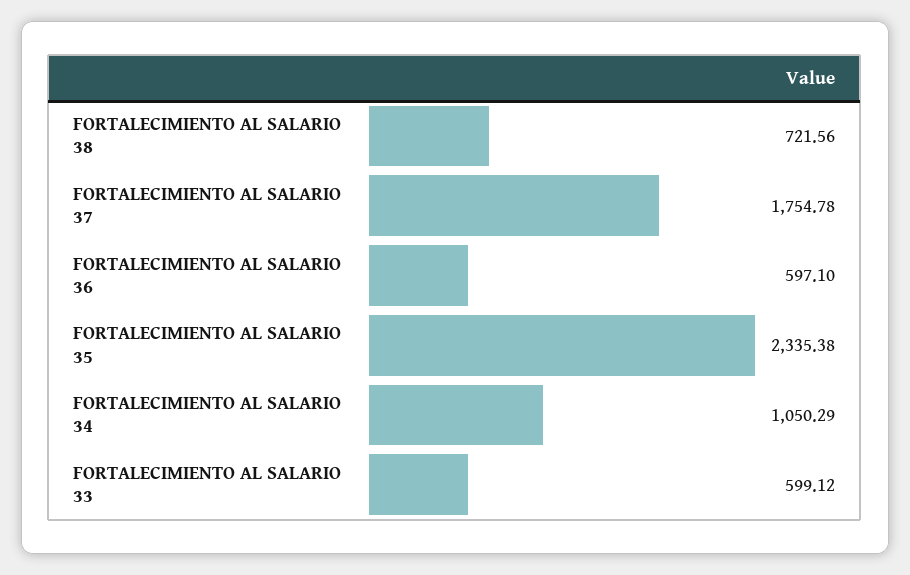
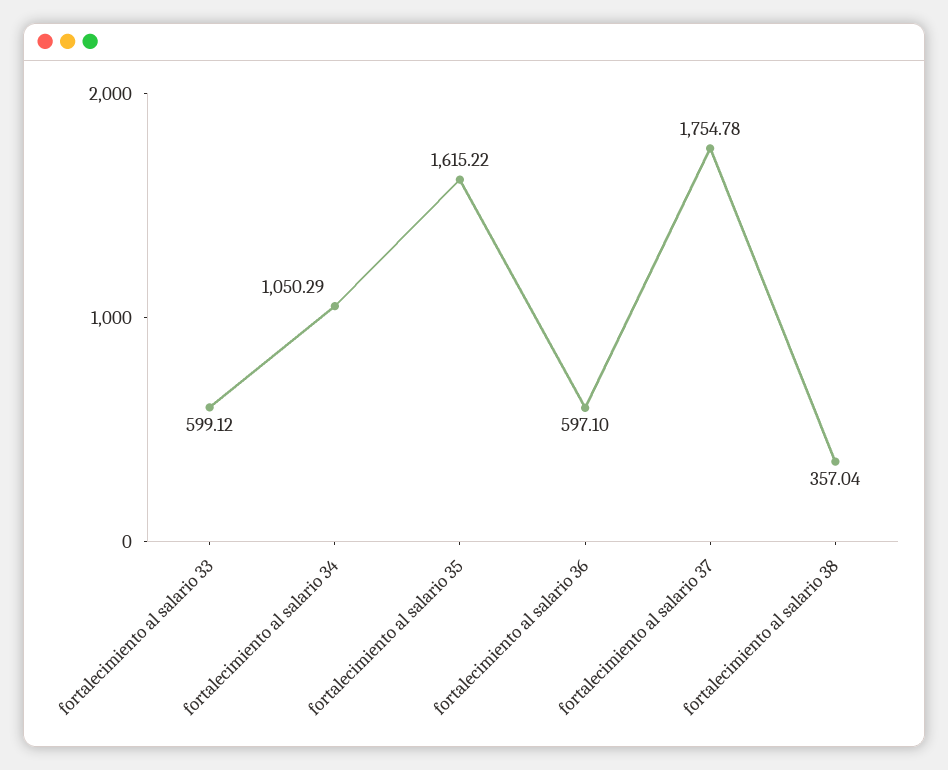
FORTALECIMIENTO AL SALARIO 38: 721.56 -> 357.04
FORTALECIMIENTO AL SALARIO 35: 2335.38 -> 1615.22

